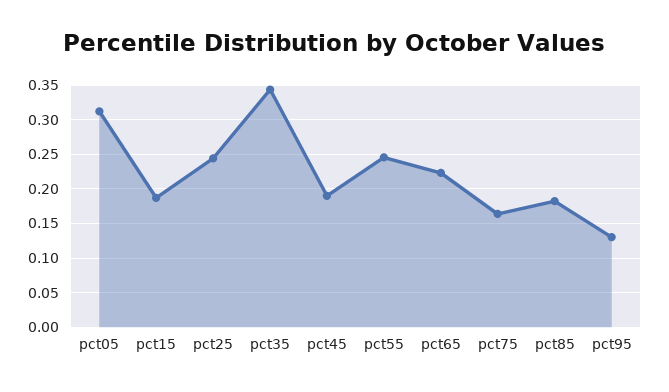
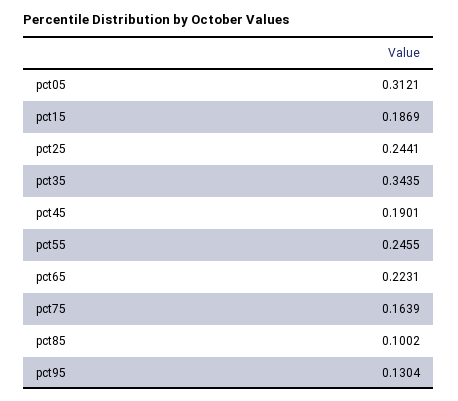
pct85: 0.18 -> 0.1002

